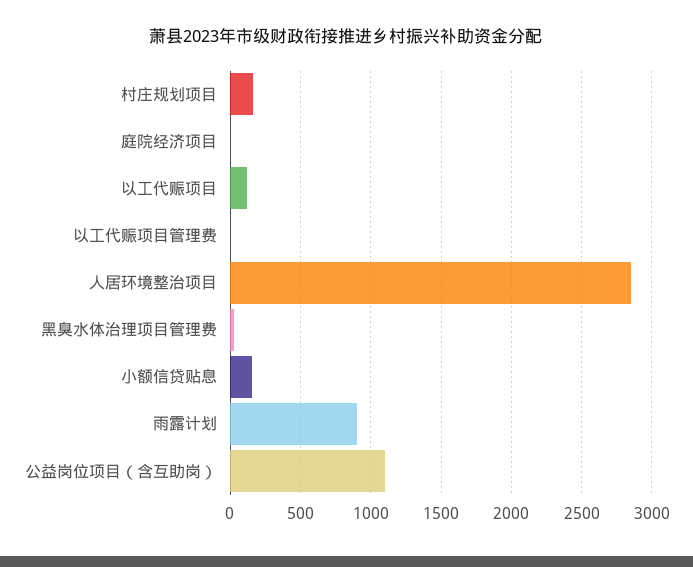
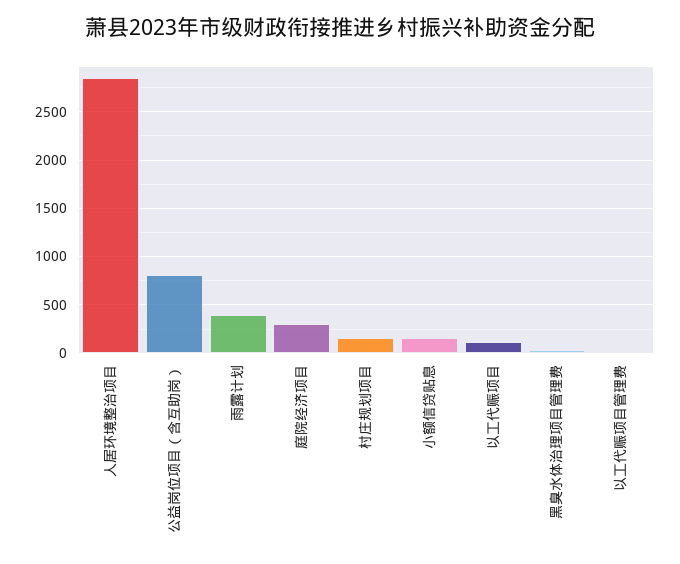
庭院经济项目: 0 -> 300
雨露计划: 900 -> 400
公益岗位项目（含互助岗）: 1100 -> 800

